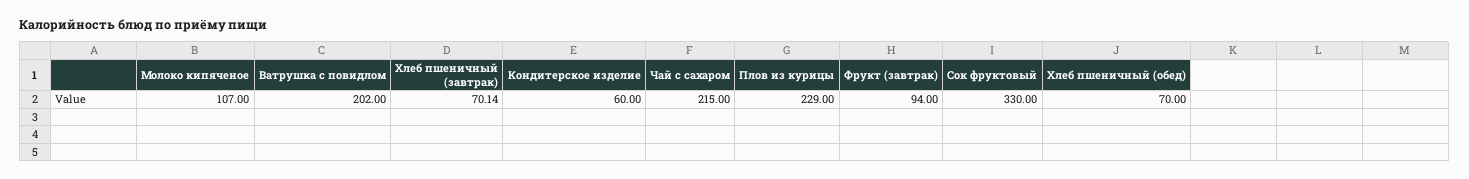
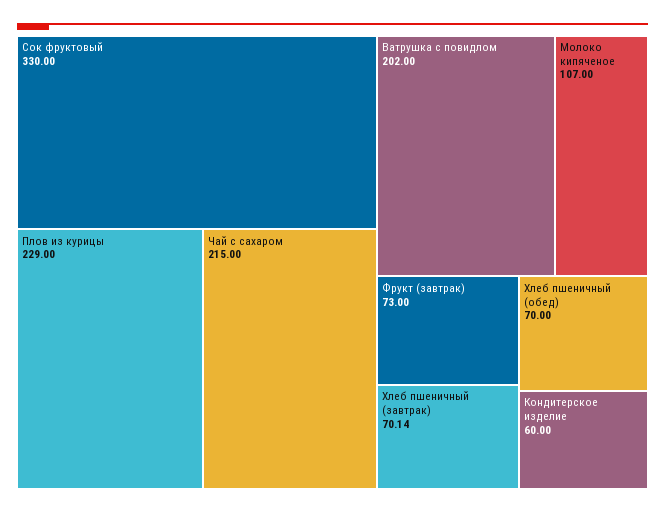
Фрукт (завтрак): 94 -> 73

